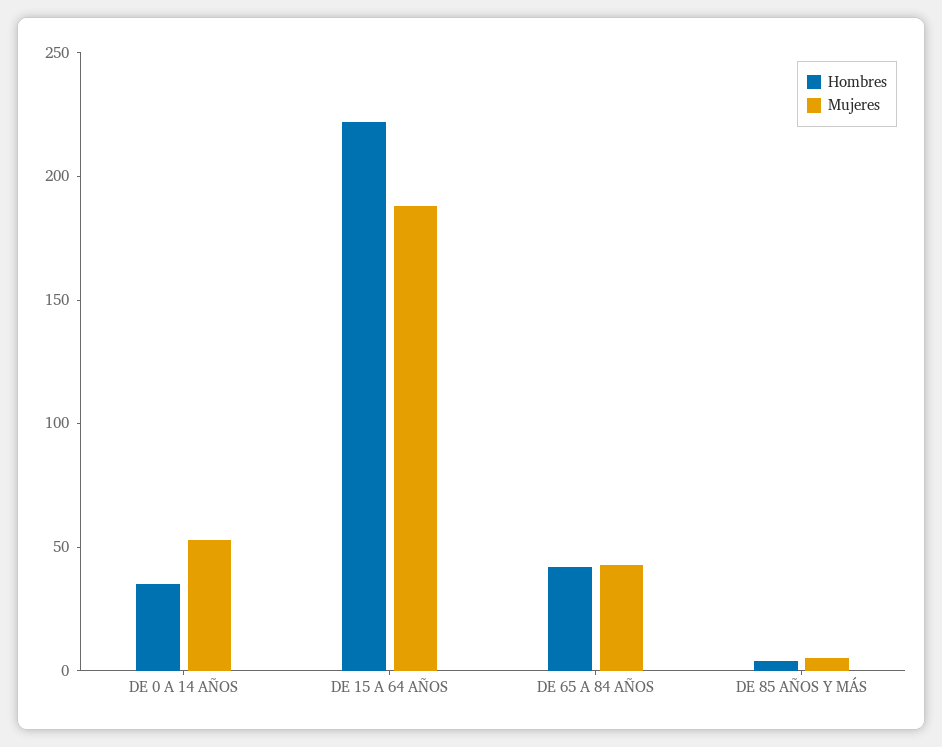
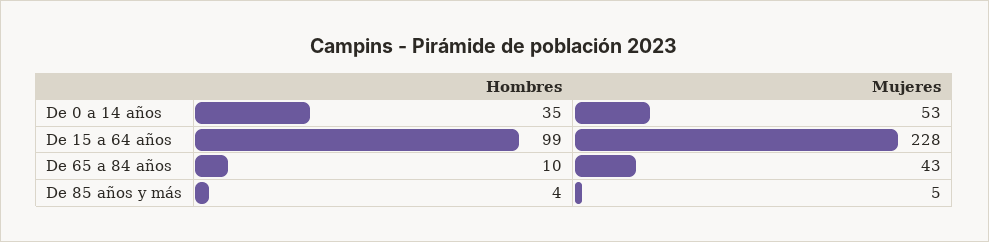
Hombres, DE 15 A 64 AÑOS: 220 -> 99
Mujeres, DE 15 A 64 AÑOS: 190 -> 228
Hombres, DE 65 A 84 AÑOS: 40 -> 10

